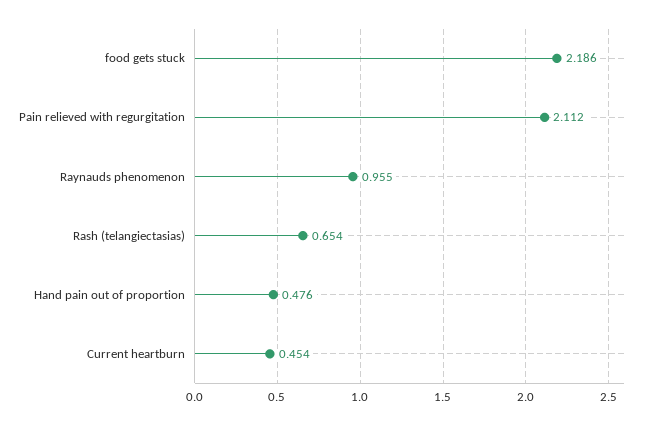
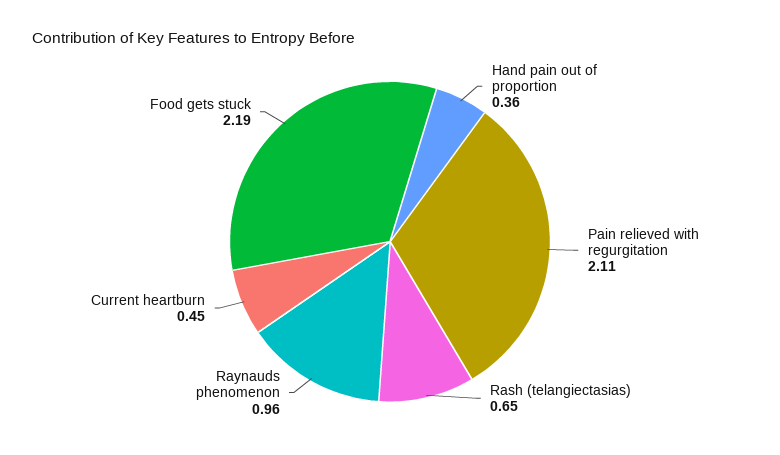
Hand pain out of proportion: 0.476 -> 0.36

